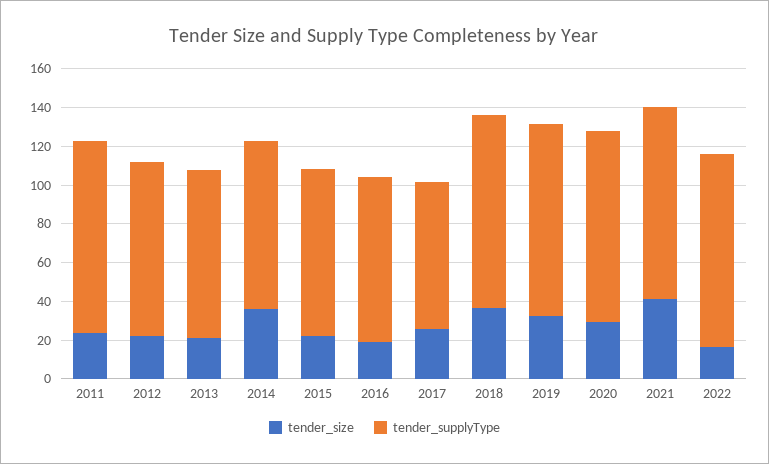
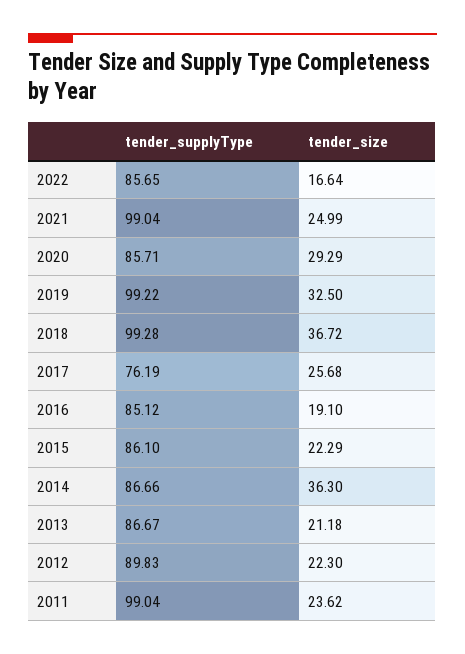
tender_supplyType, 2020: 100 -> 85.71
tender_size, 2021: 40 -> 24.99
tender_supplyType, 2022: 100 -> 85.65

